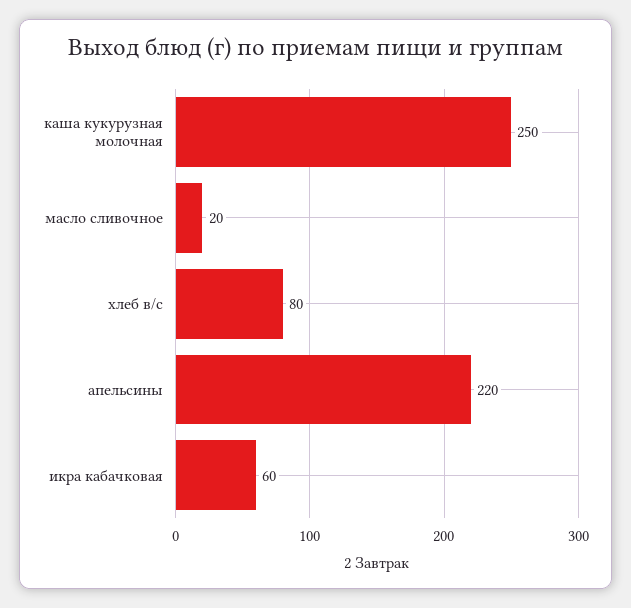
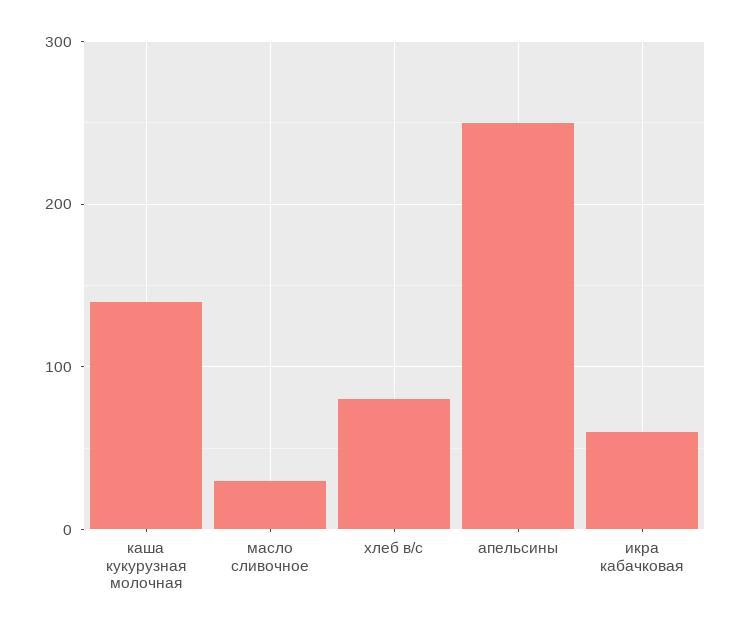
каша кукурузная молочная: 250 -> 140
масло сливочное: 20 -> 30
апельсины: 220 -> 250

